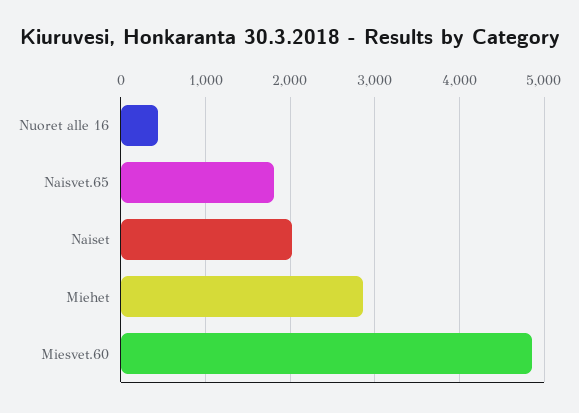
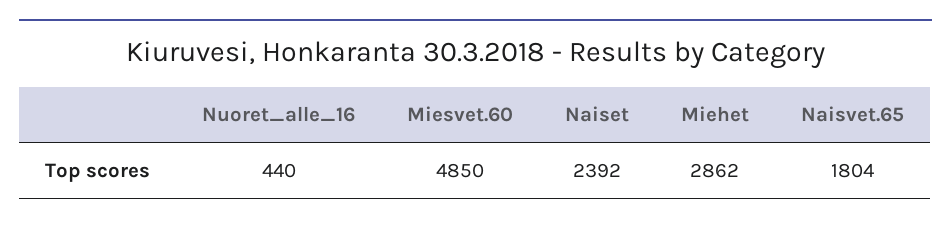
Naiset: 2000 -> 2392

